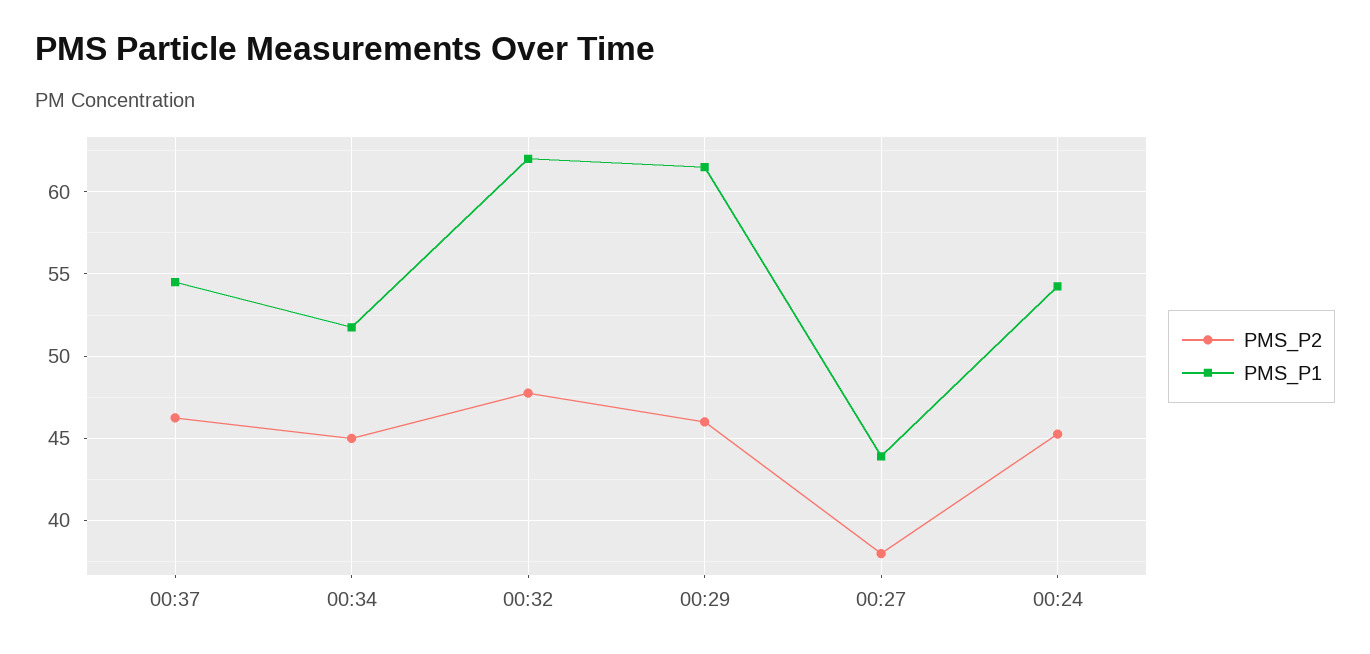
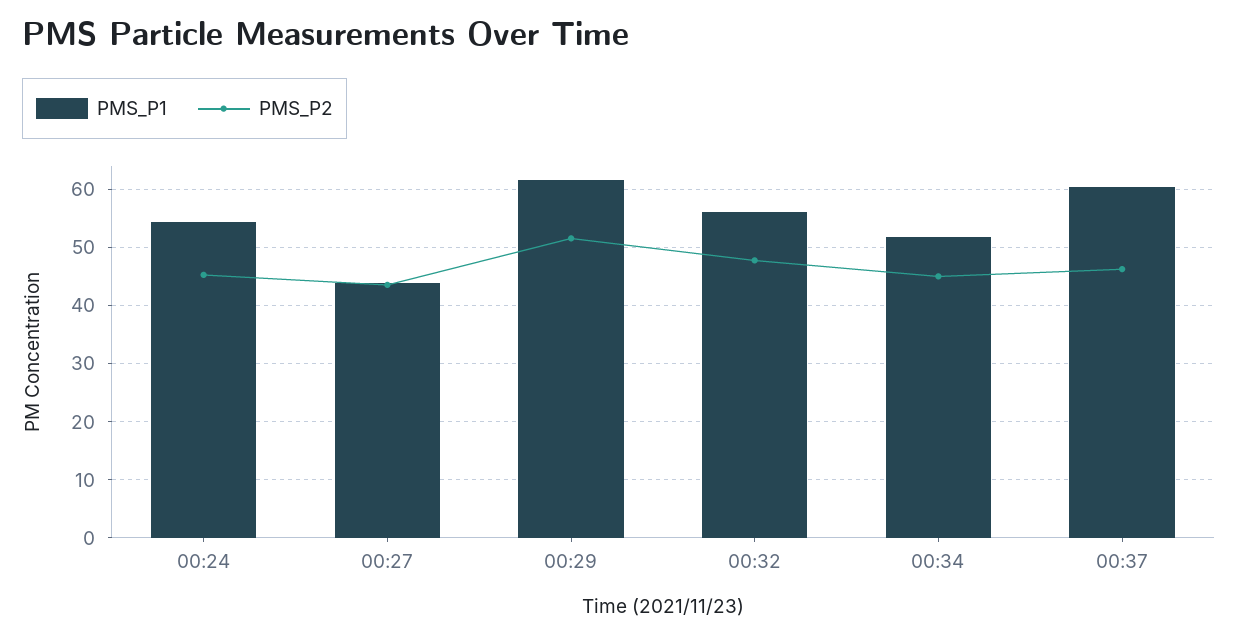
PMS_P1, 00:37: 54.5 -> 60
PMS_P1, 00:32: 62 -> 56
PMS_P2, 00:29: 46 -> 52
PMS_P2, 00:27: 38 -> 44

